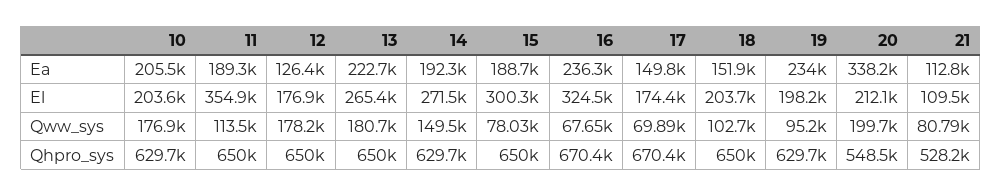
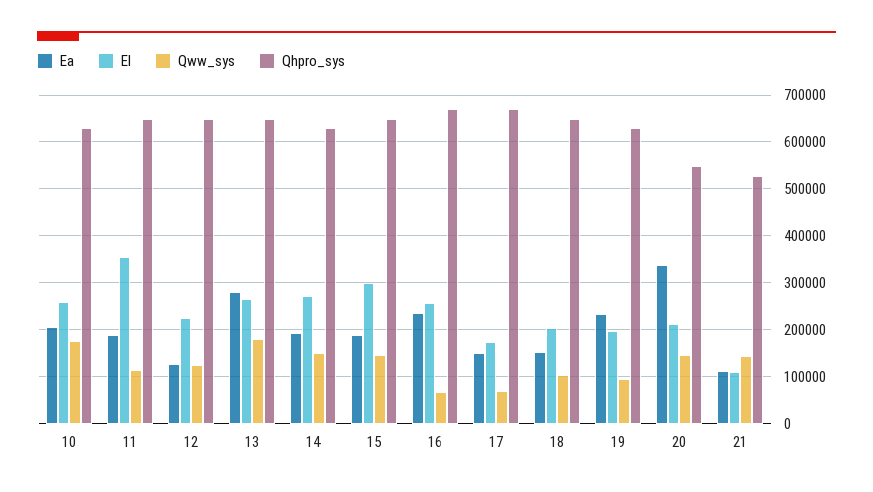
Ea, 13: 222700 -> 280000
El, 10: 203600 -> 260000
El, 12: 176900 -> 220000
El, 16: 324500 -> 260000
Qww_sys, 12: 178200 -> 120000
Qww_sys, 15: 78030 -> 140000
Qww_sys, 20: 199700 -> 140000
Qww_sys, 21: 80790 -> 140000

